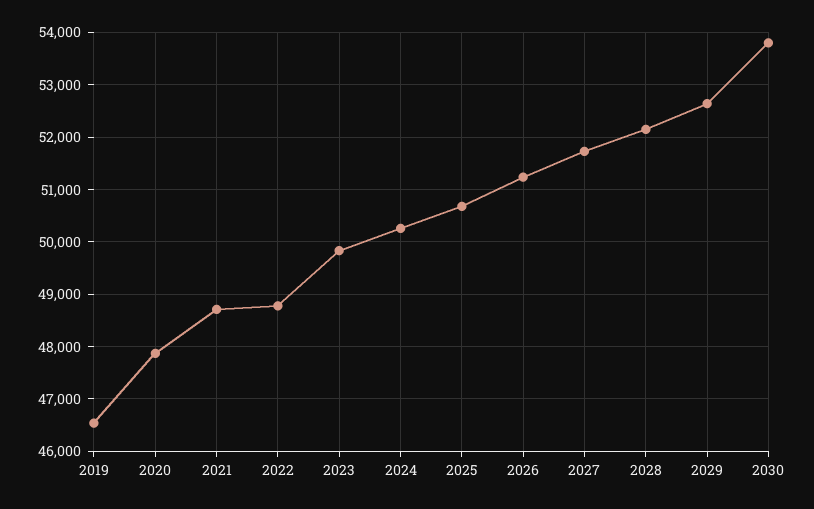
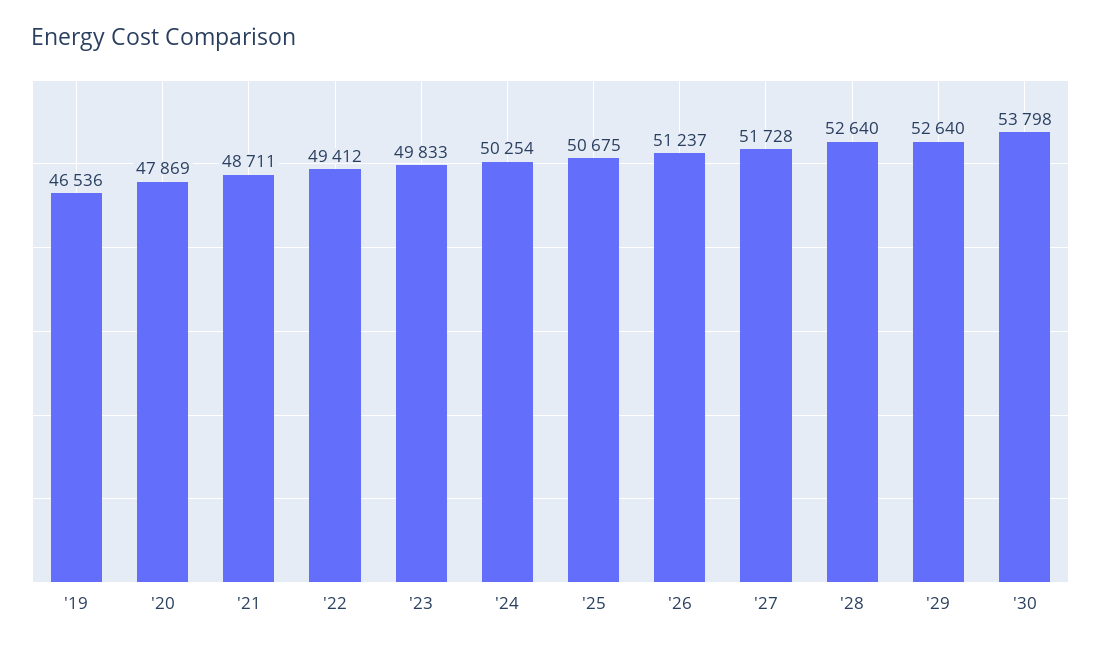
2022: 48800 -> 49412
2028: 52200 -> 52640

